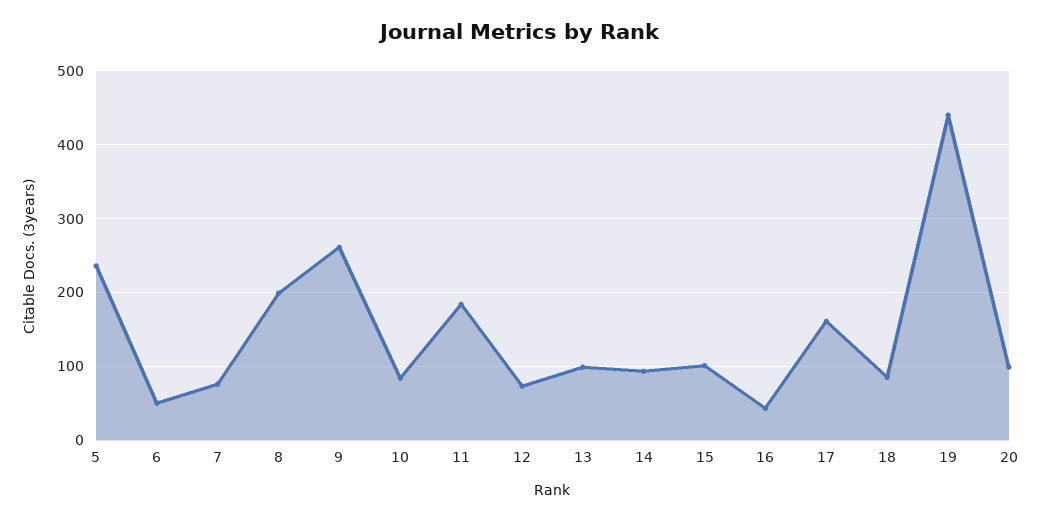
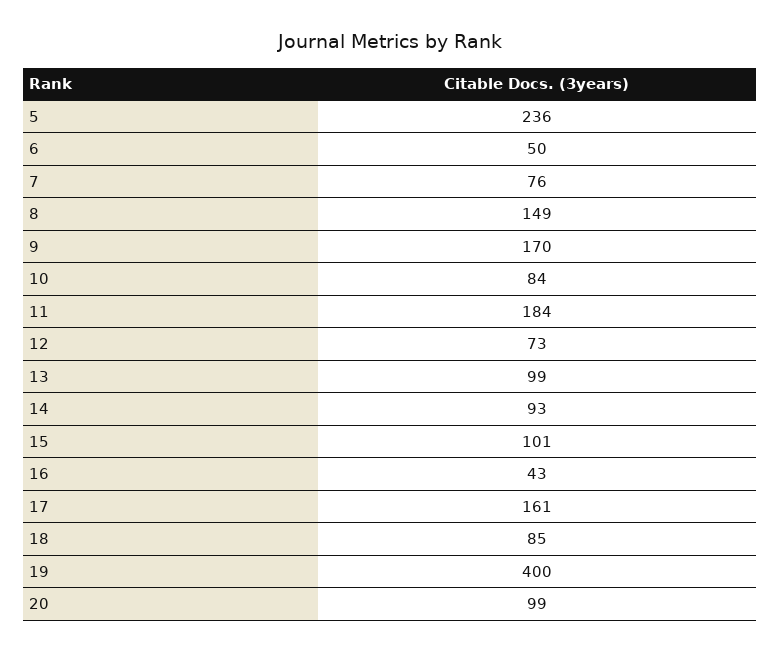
8: 200 -> 149
9: 260 -> 170
19: 440 -> 400

